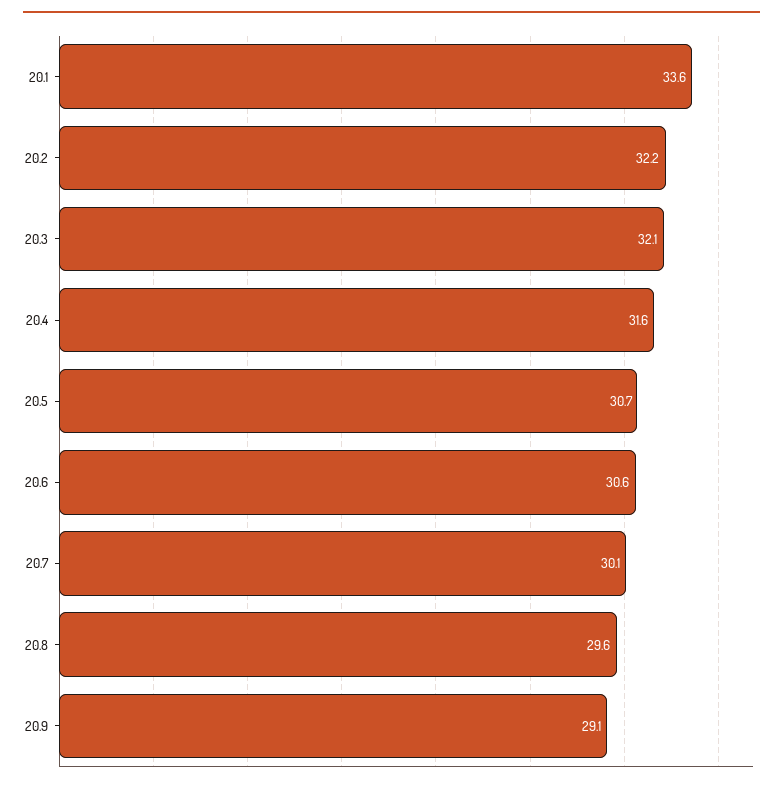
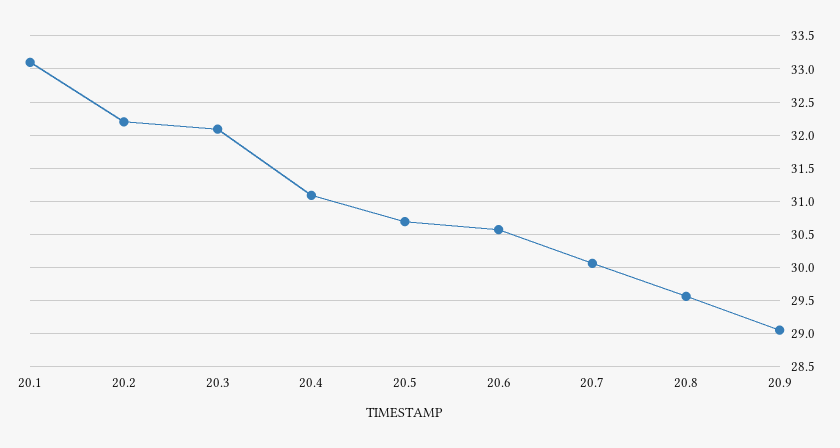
20.1: 33.6 -> 33.1
20.4: 31.6 -> 31.1

